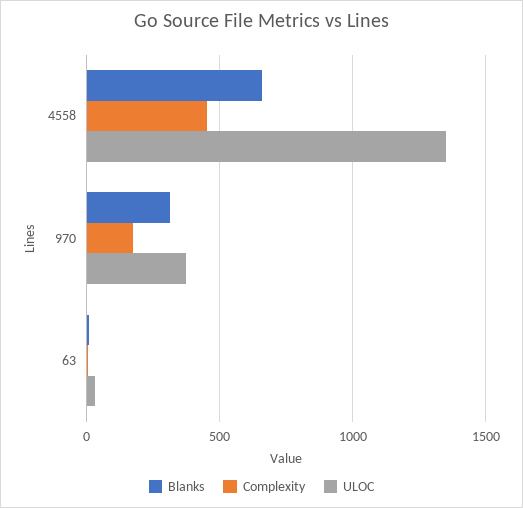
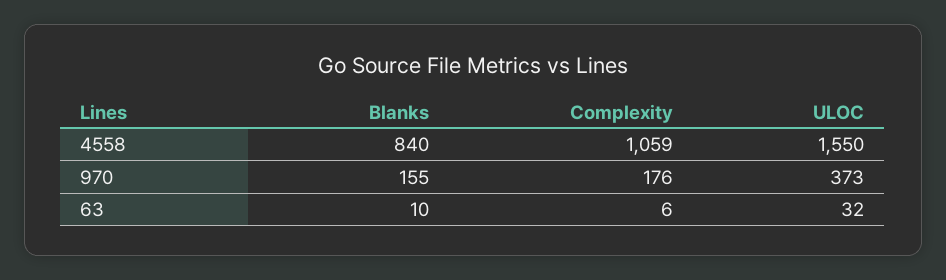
Blanks, 4558: 650 -> 840
Complexity, 4558: 450 -> 1059
ULOC, 4558: 1350 -> 1550
Blanks, 970: 300 -> 155

